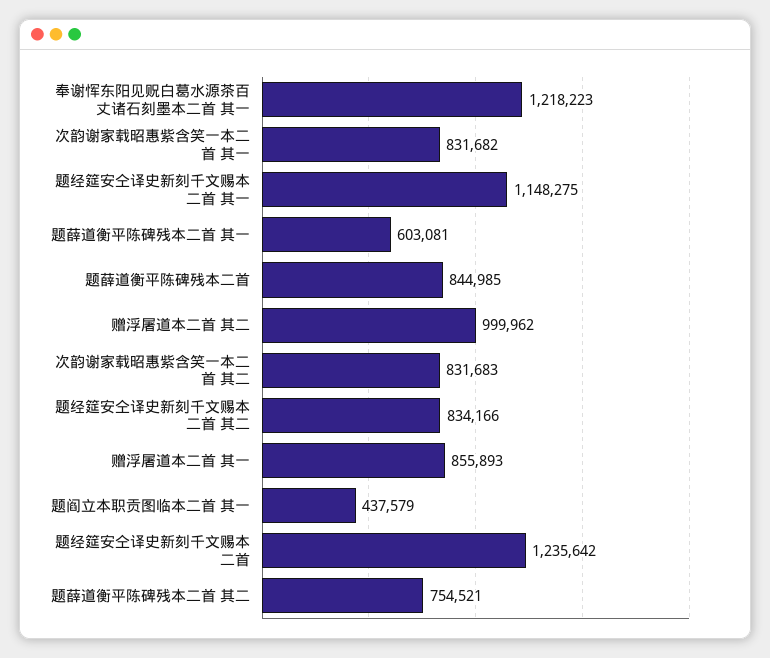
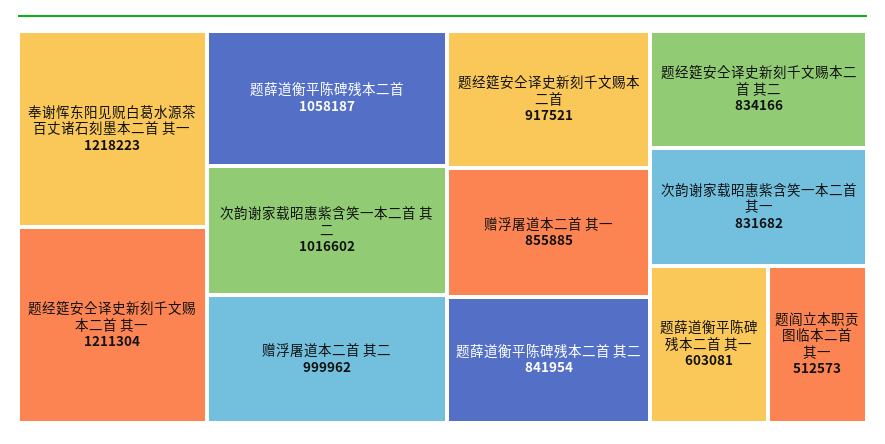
题经筵安仝译史新刻千文赐本二首 其一: 1148275 -> 1211304
题薛道衡平陈碑残本二首: 844985 -> 1058187
次韵谢家载昭惠紫含笑一本二首 其二: 831683 -> 1016602
赠浮屠道本二首 其一: 855893 -> 855885
题阎立本职贡图临本二首 其一: 437579 -> 512573
题经筵安仝译史新刻千文赐本二首: 1235642 -> 917521
题薛道衡平陈碑残本二首 其二: 754521 -> 841954

